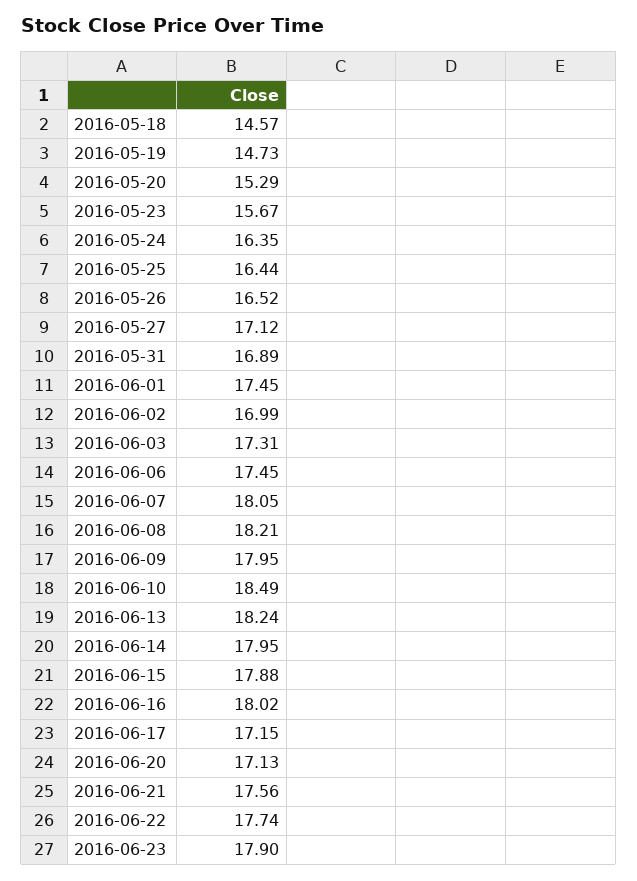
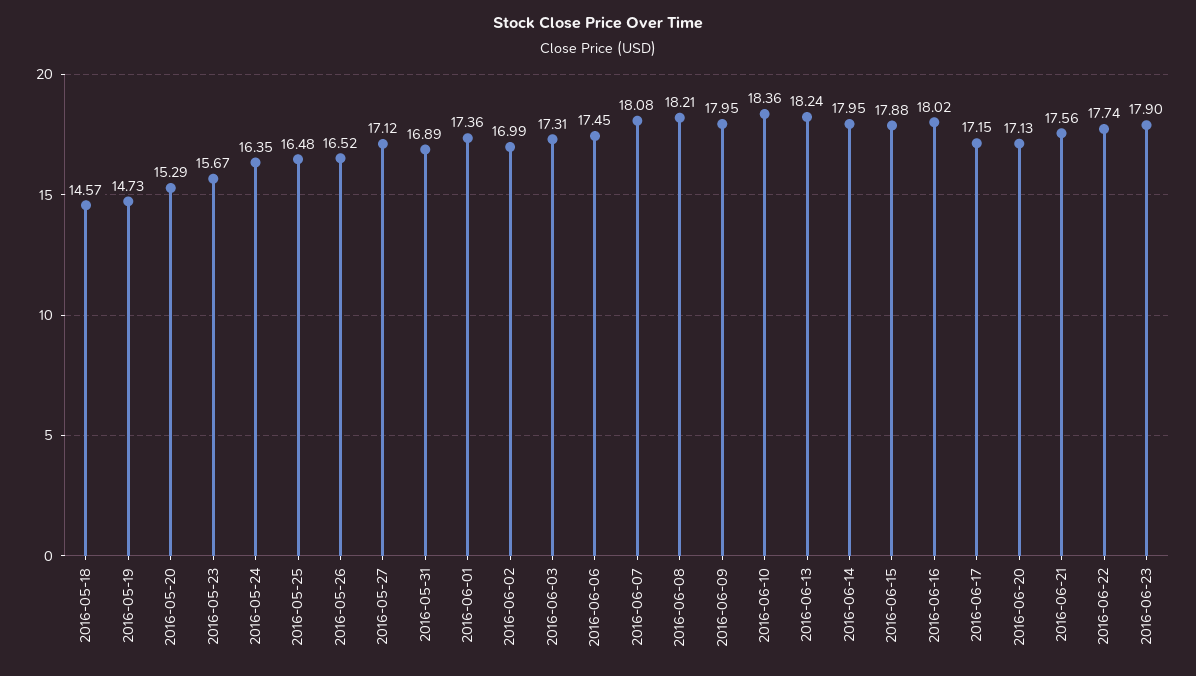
2016-05-25: 16.44 -> 16.48
2016-06-01: 17.45 -> 17.36
2016-06-07: 18.05 -> 18.08
2016-06-10: 18.49 -> 18.36

